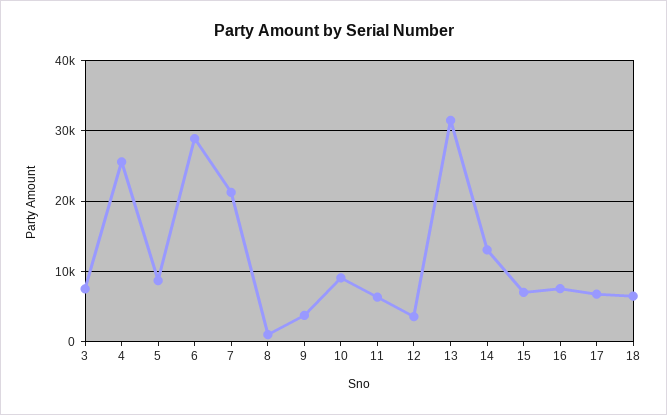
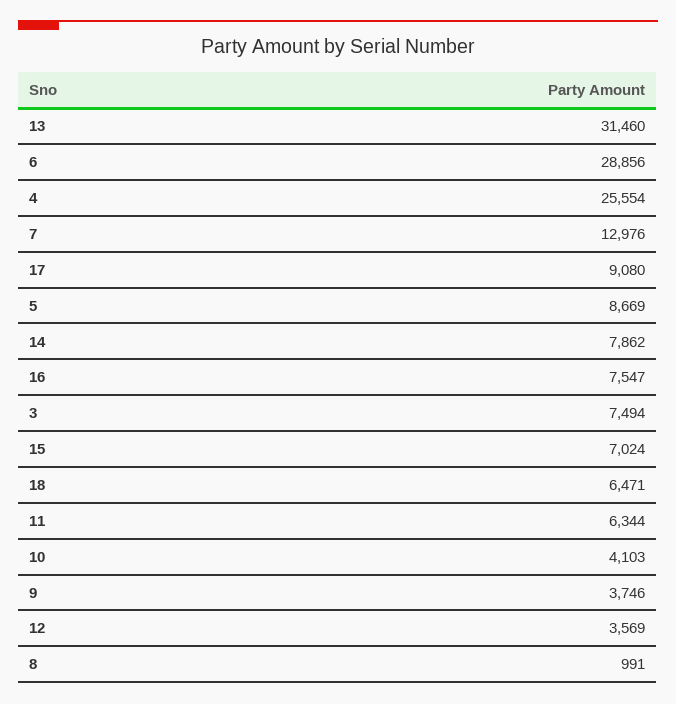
7: 21000 -> 12976
10: 9000 -> 4103
14: 13000 -> 7862
17: 7000 -> 9080

